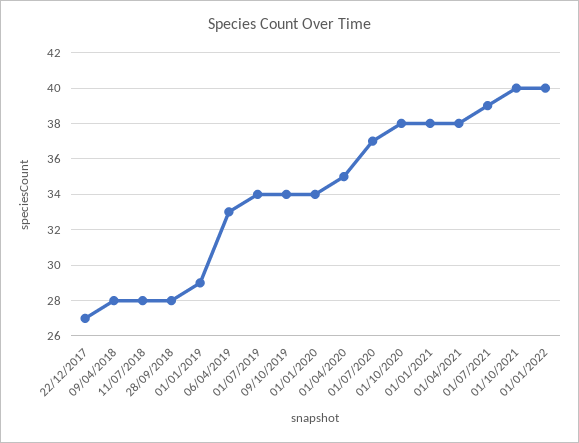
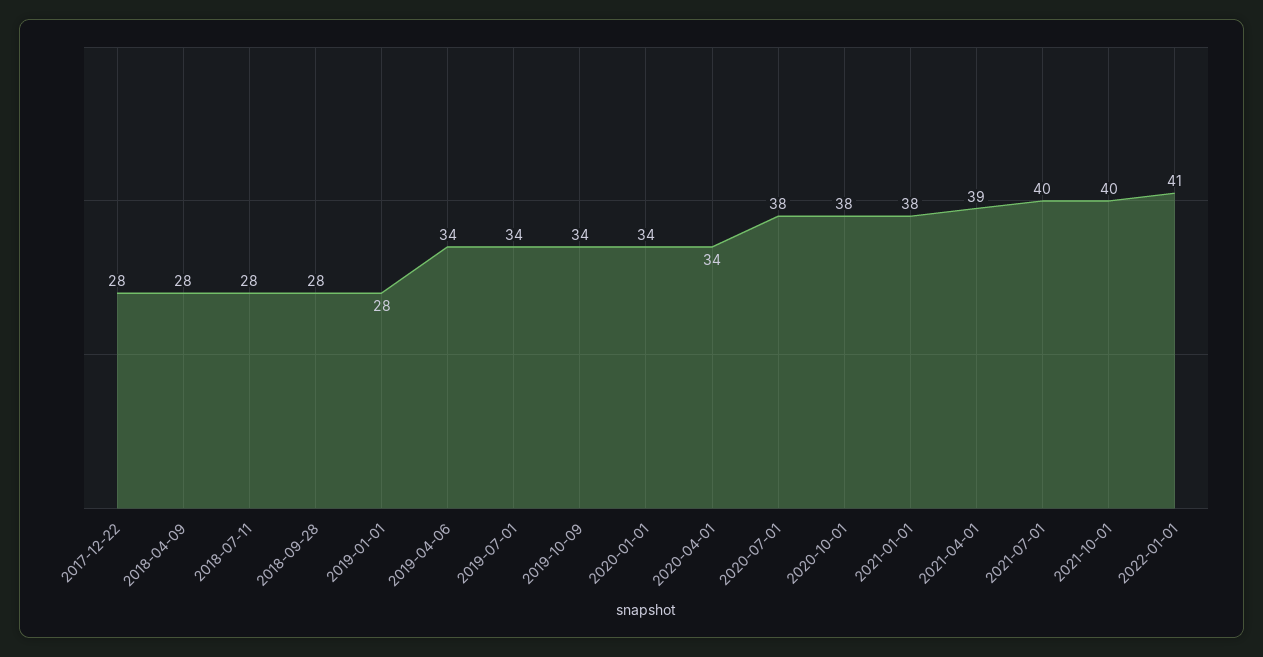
22/12/2017: 27 -> 28
01/01/2019: 29 -> 28
06/04/2019: 33 -> 34
01/04/2020: 35 -> 34
01/07/2020: 37 -> 38
01/04/2021: 38 -> 39
01/07/2021: 39 -> 40
01/01/2022: 40 -> 41

